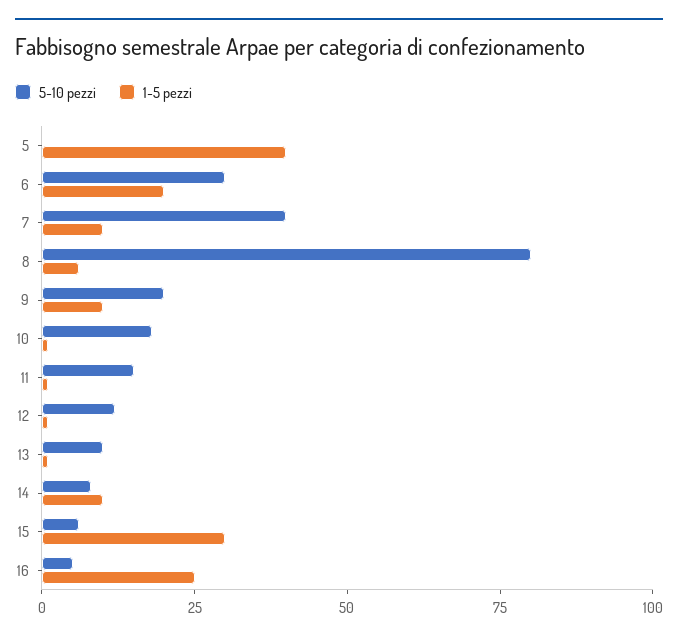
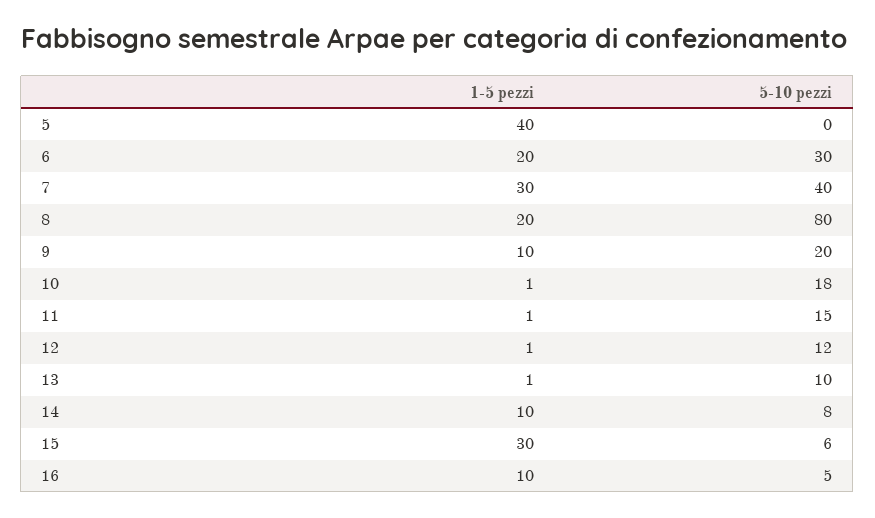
1-5 pezzi, 7: 10 -> 30
1-5 pezzi, 8: 5 -> 20
1-5 pezzi, 16: 25 -> 10

